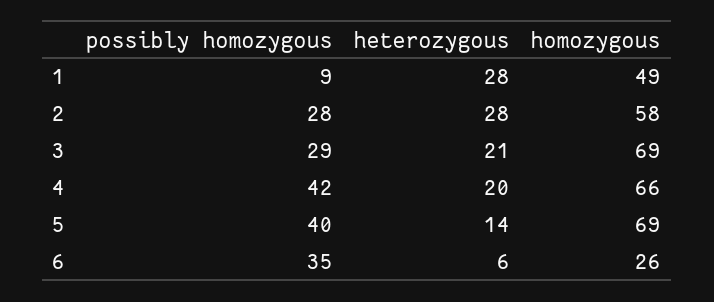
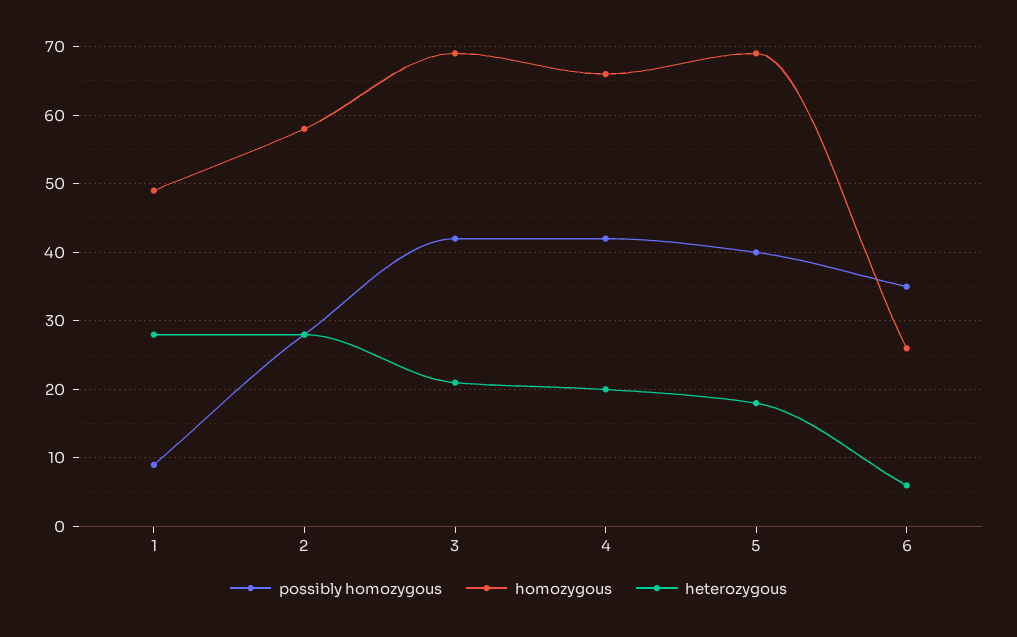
possibly homozygous, 3: 29 -> 42
heterozygous, 5: 14 -> 18

